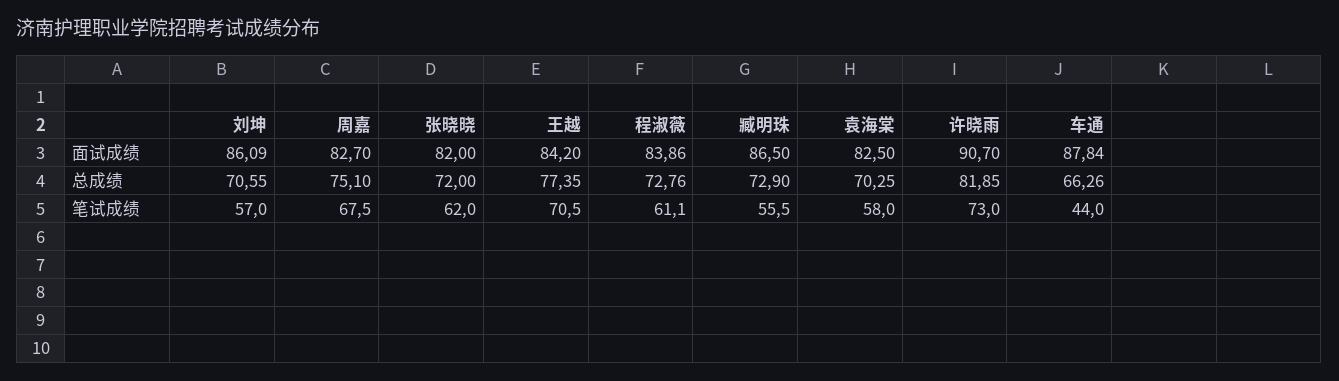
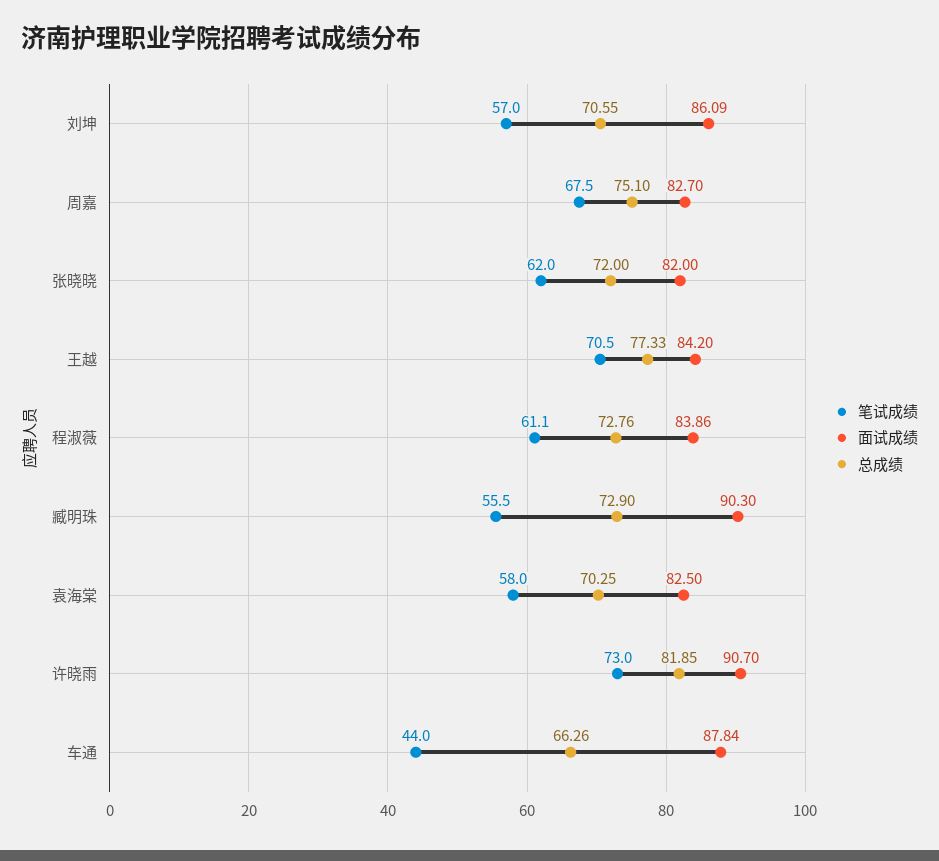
面试成绩, 臧明珠: 86.5 -> 90.3
总成绩, 王越: 77.35 -> 77.33

